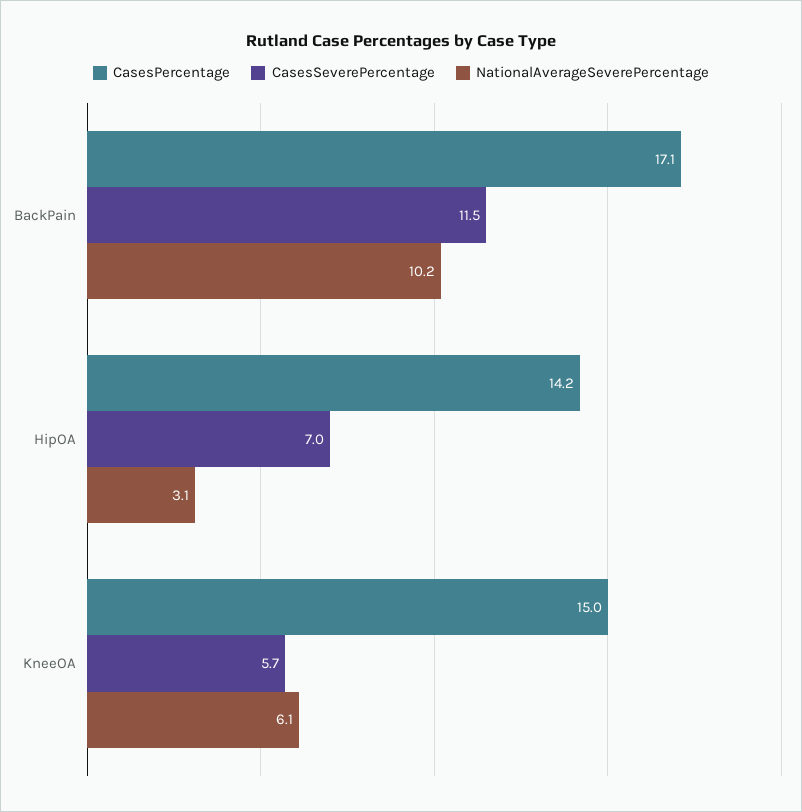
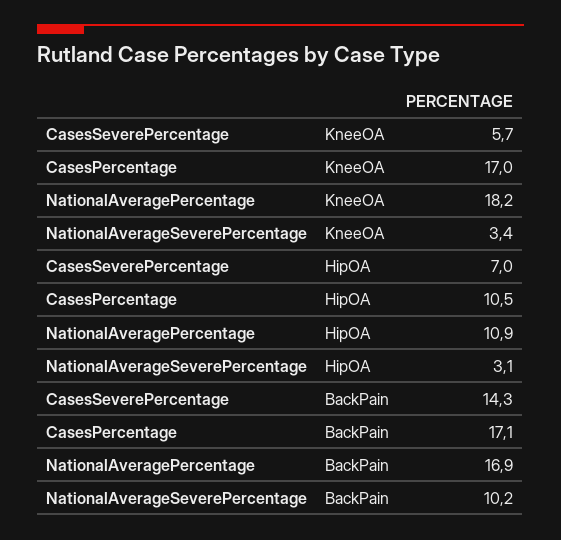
CasesSeverePercentage, BackPain: 11.5 -> 14.3
CasesPercentage, HipOA: 14.2 -> 10.5
CasesPercentage, KneeOA: 15 -> 17
NationalAverageSeverePercentage, KneeOA: 6.1 -> 3.4
NationalAveragePercentage, KneeOA: none -> 18.2
NationalAveragePercentage, HipOA: none -> 10.9
NationalAveragePercentage, BackPain: none -> 16.9

